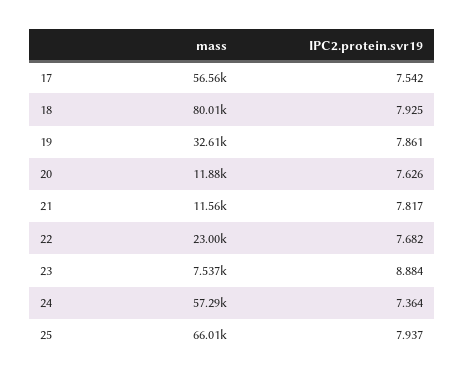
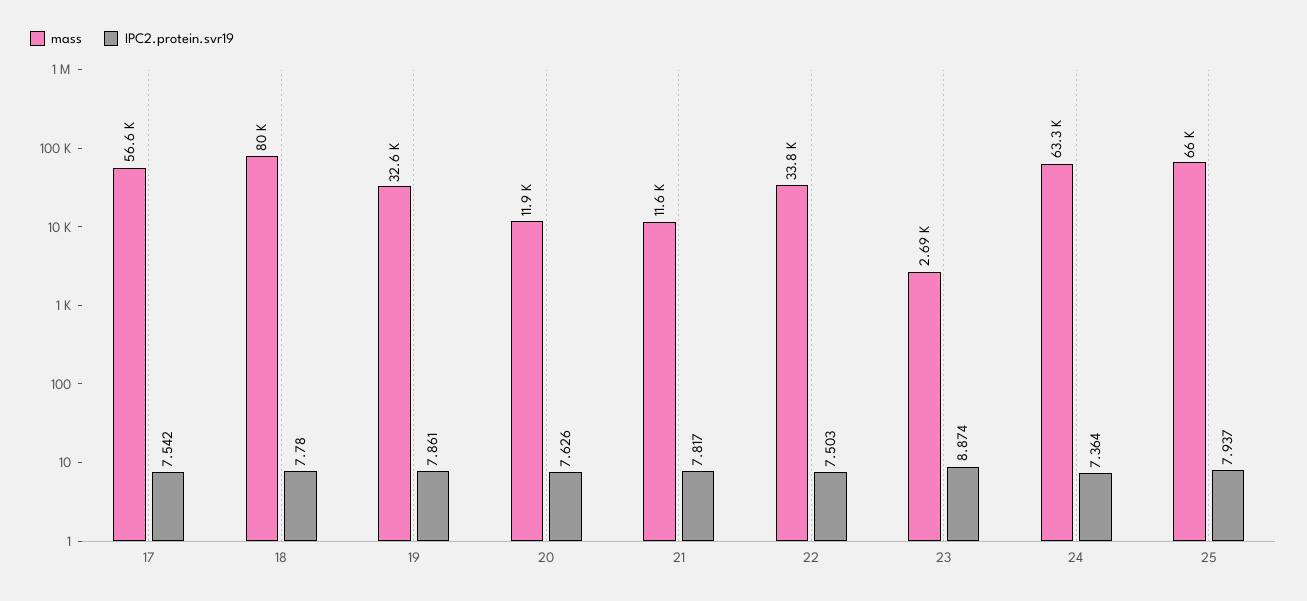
IPC2.protein.svr19, 18: 7.925 -> 7.78
mass, 22: 23000 -> 33800
IPC2.protein.svr19, 22: 7.682 -> 7.503
mass, 23: 7537 -> 2690
IPC2.protein.svr19, 23: 8.884 -> 8.874
mass, 24: 57290 -> 63300

